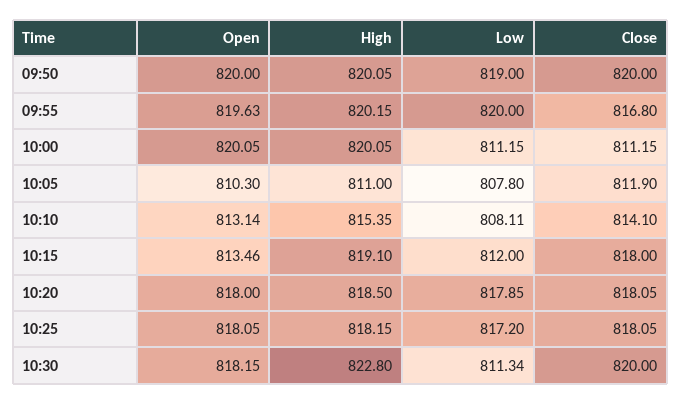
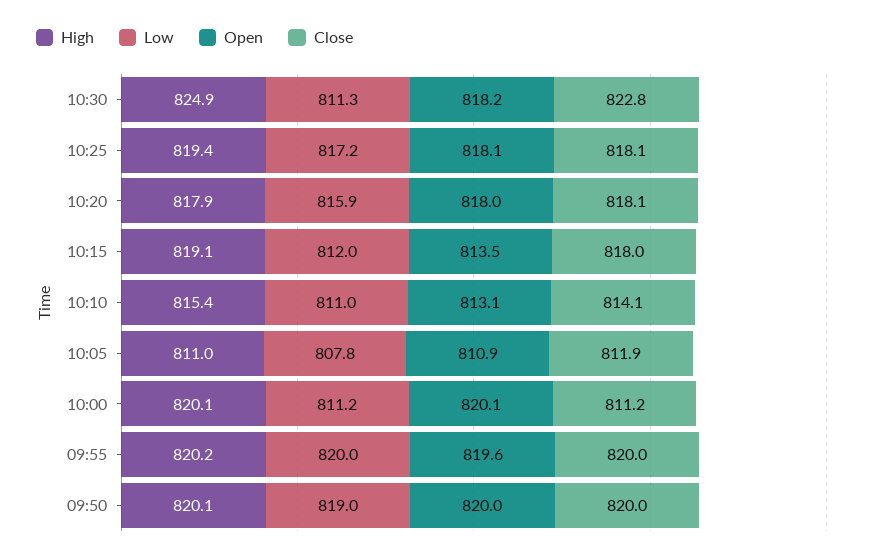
Close, 09:55: 816.8 -> 820
Open, 10:05: 810.3 -> 810.9
Low, 10:10: 808.11 -> 811
High, 10:20: 818.5 -> 817.9
Low, 10:20: 817.85 -> 815.9
High, 10:25: 818.15 -> 819.4
High, 10:30: 822.8 -> 824.9
Close, 10:30: 820 -> 822.8

